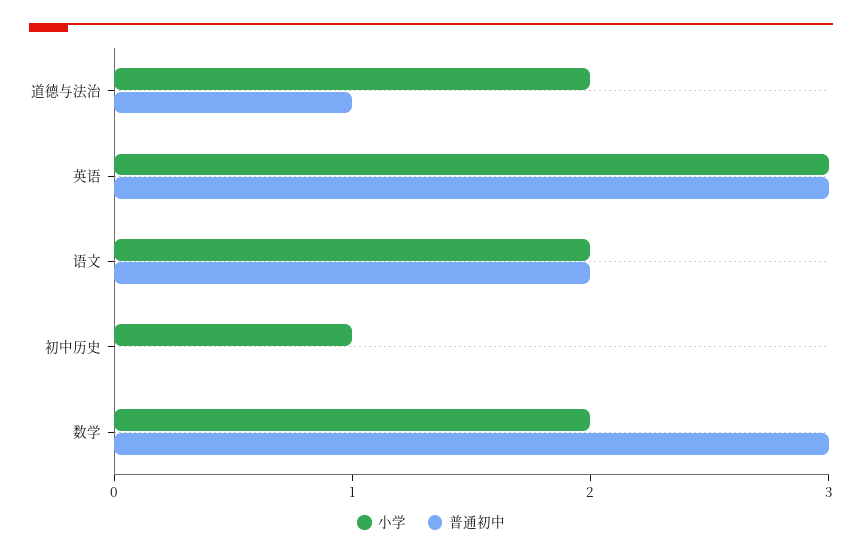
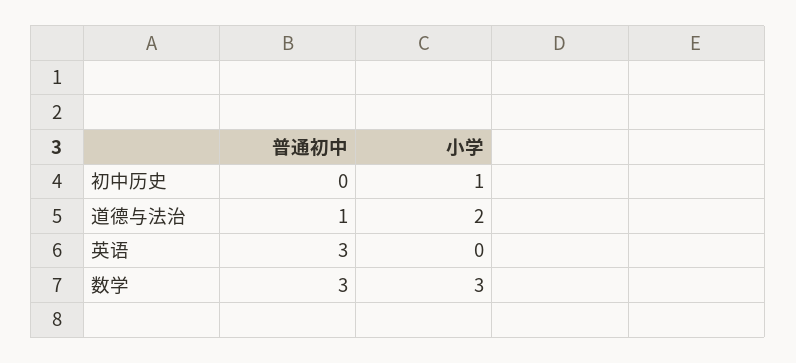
小学, 英语: 3 -> 0
小学, 语文: 2 -> none
普通初中, 语文: 2 -> none
小学, 数学: 2 -> 3

